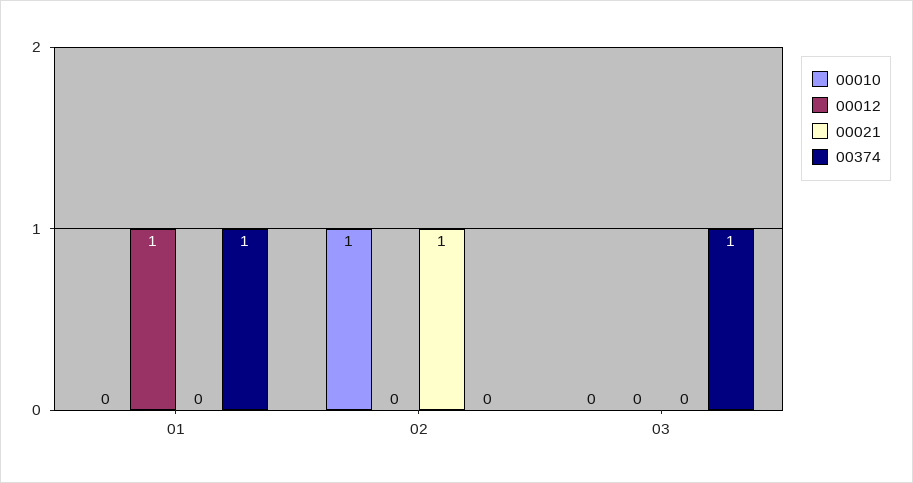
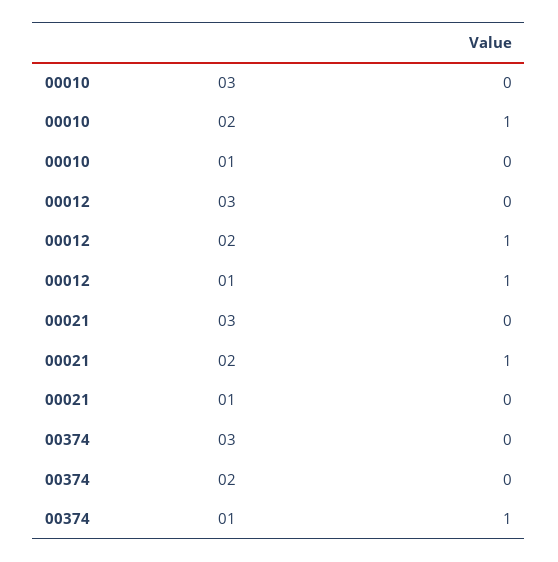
00012, 02: 0 -> 1
00374, 03: 1 -> 0

